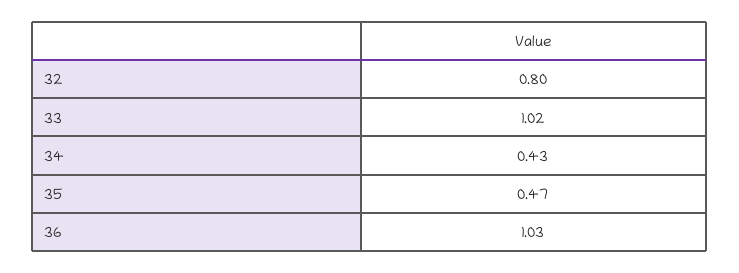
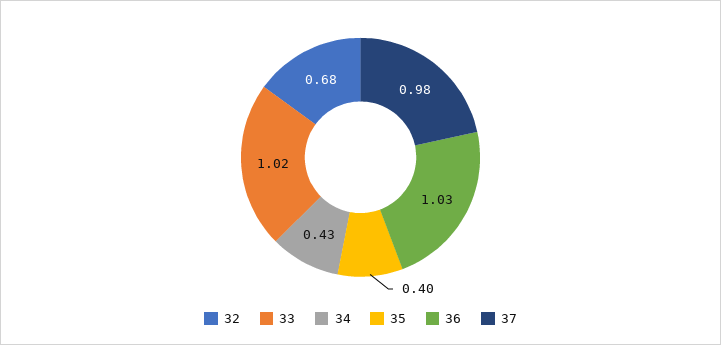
32: 0.8 -> 0.68
35: 0.47 -> 0.4
37: none -> 0.98

